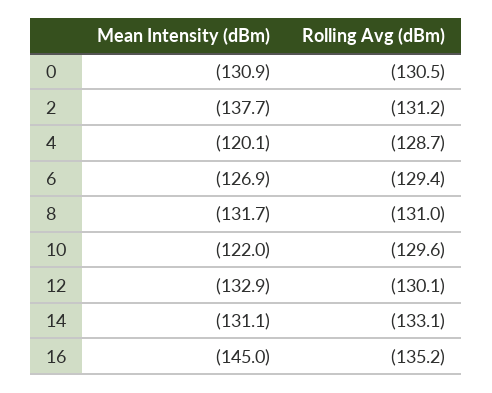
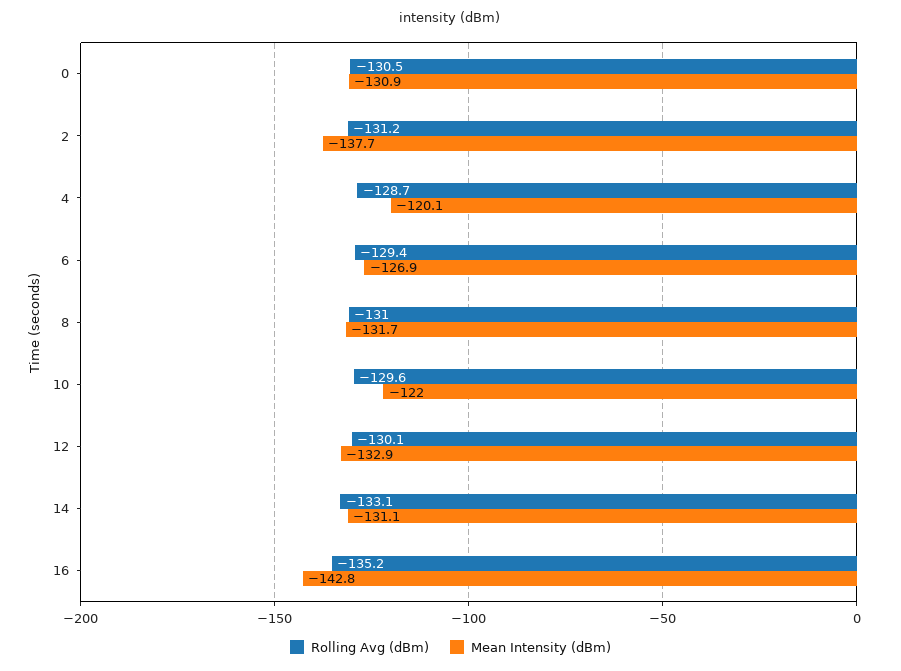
Mean Intensity (dBm), 16: -145 -> -142.8

